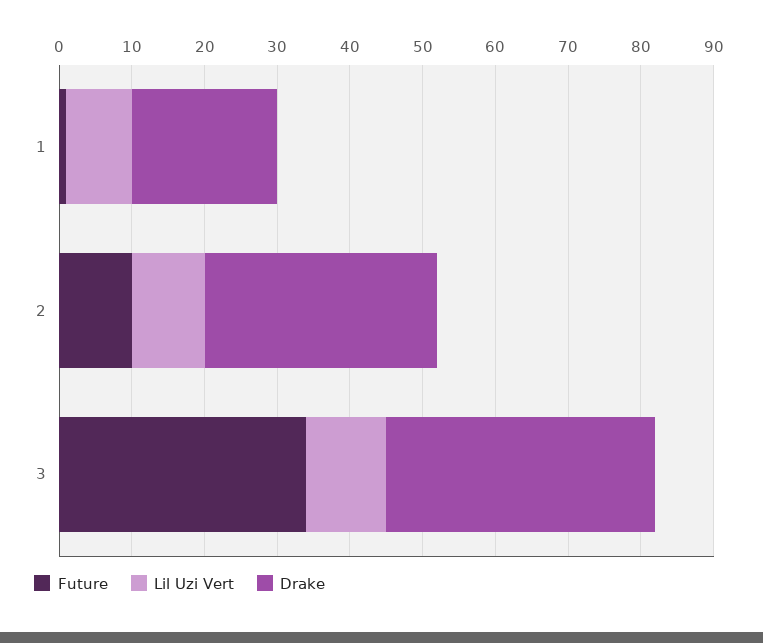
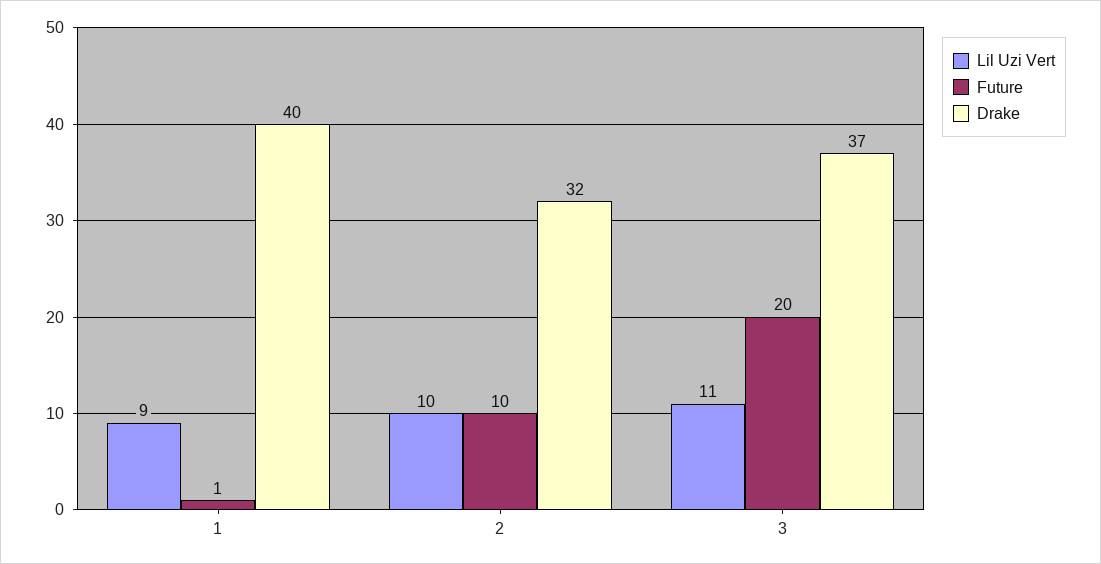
Drake, 1: 20 -> 40
Future, 3: 35 -> 20

